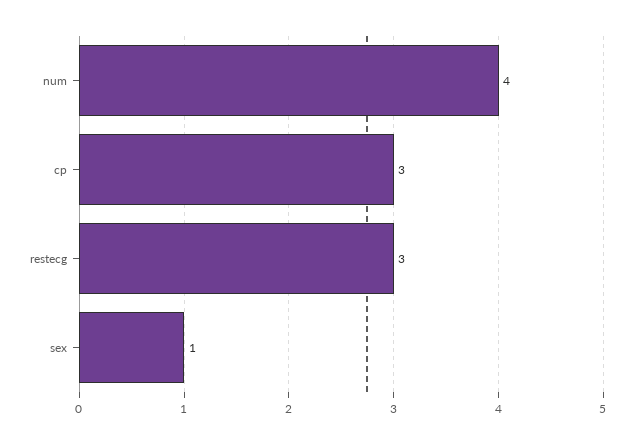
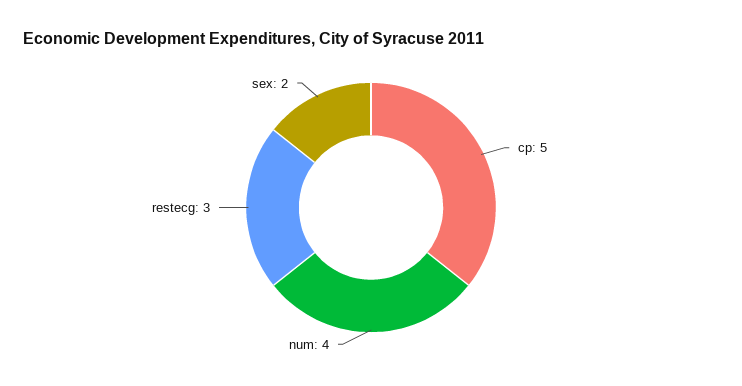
cp: 3 -> 5
sex: 1 -> 2

